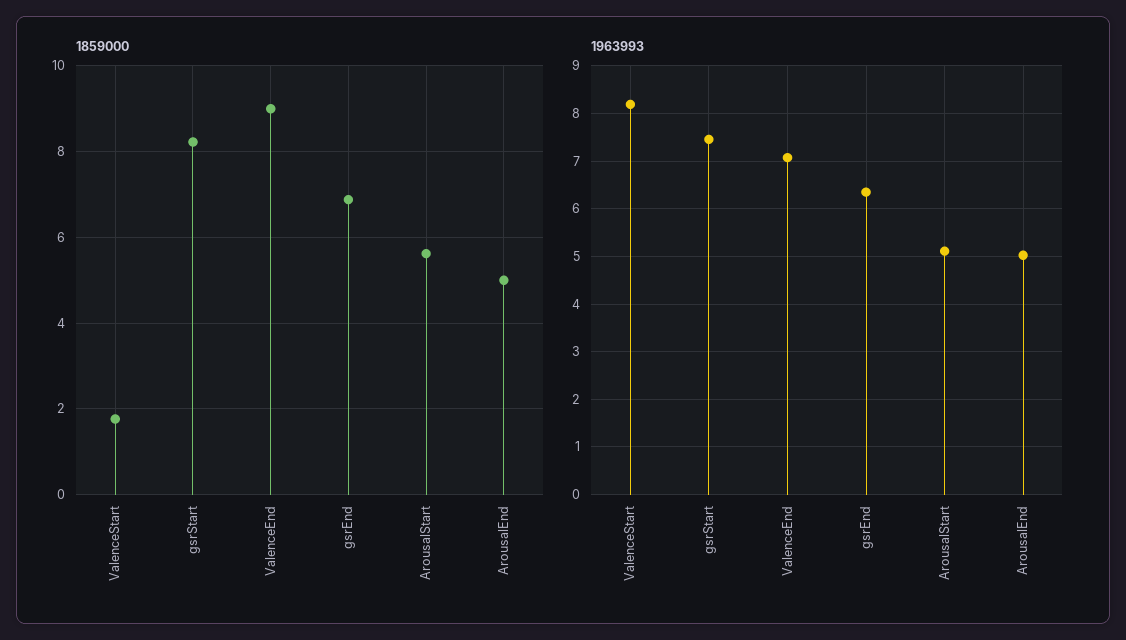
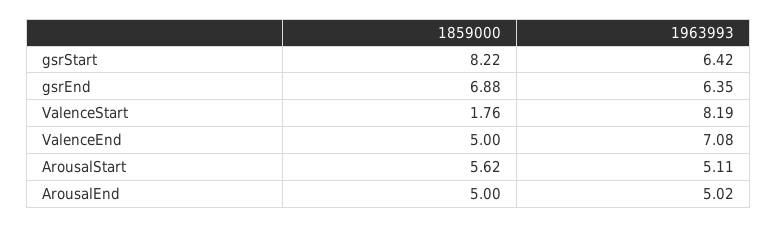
1859000, ValenceEnd: 9 -> 5
1963993, gsrStart: 7.4 -> 6.42

